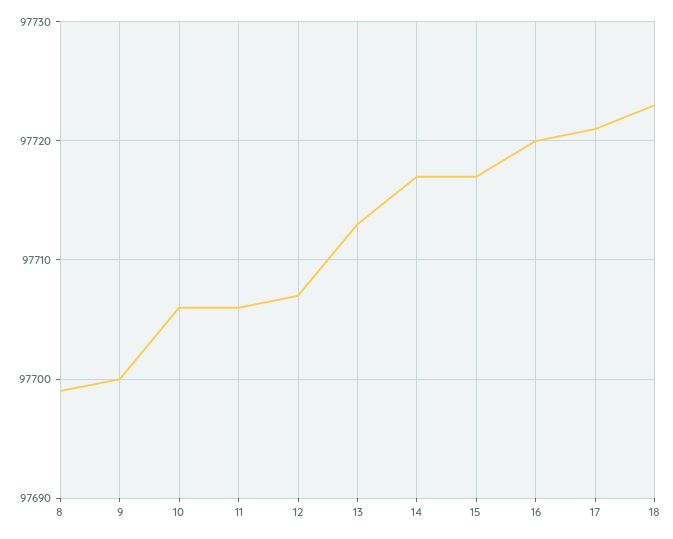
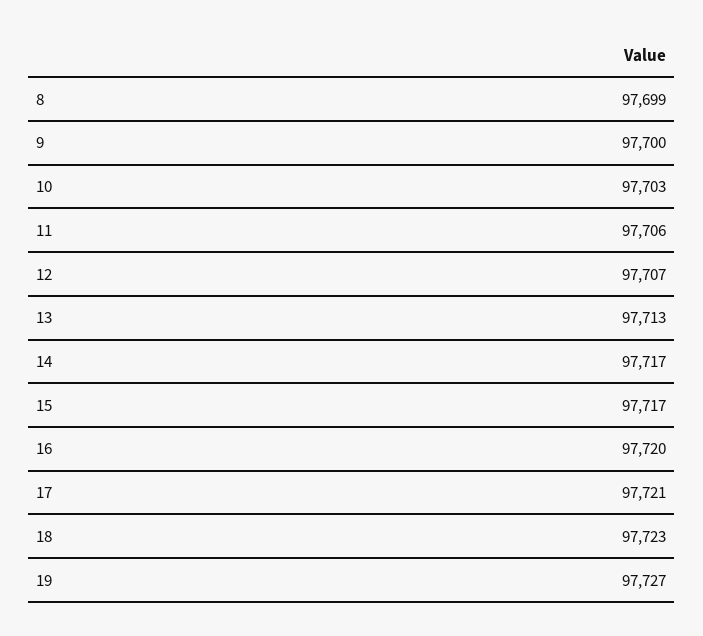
10: 97706 -> 97703
19: none -> 97727

